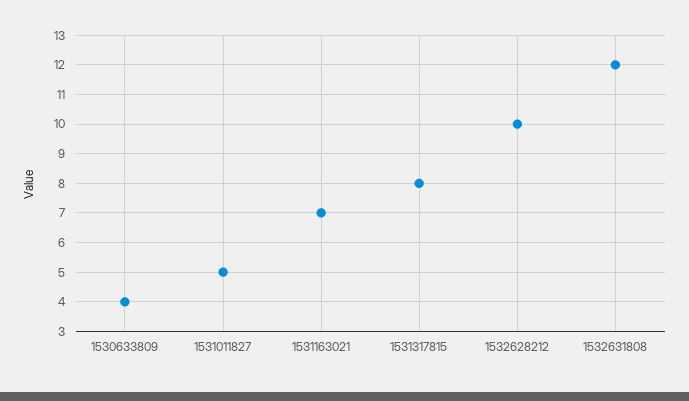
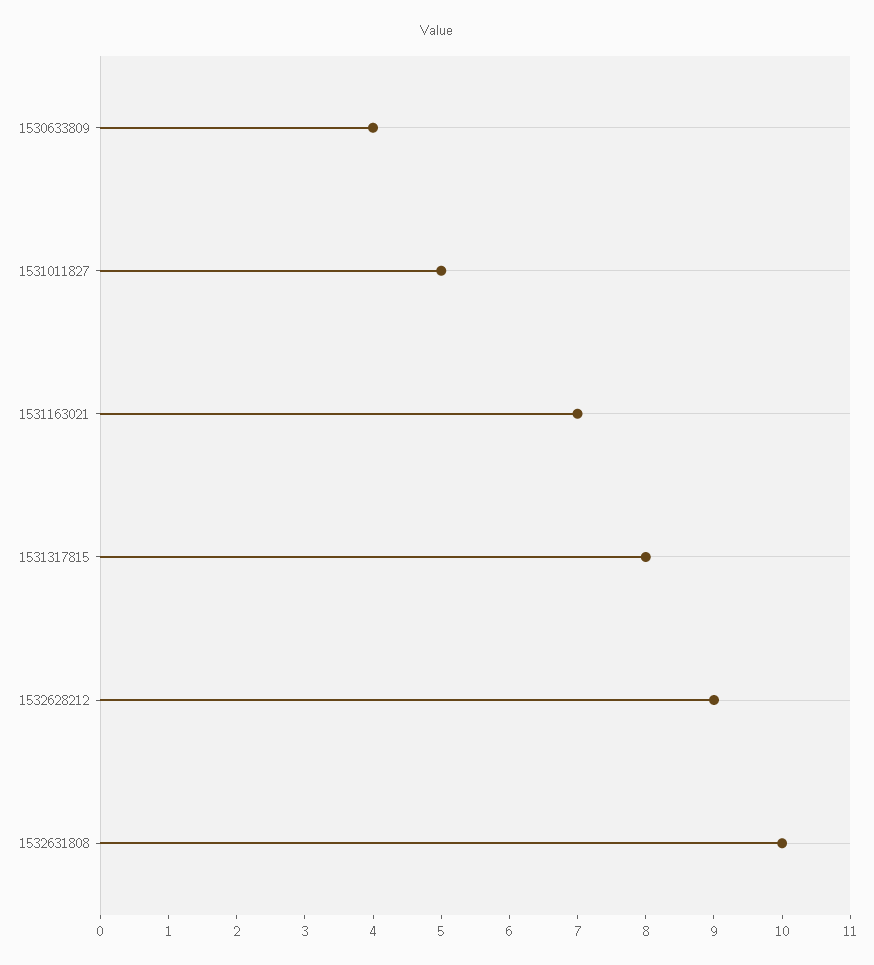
1532628212: 10 -> 9
1532631808: 12 -> 10

